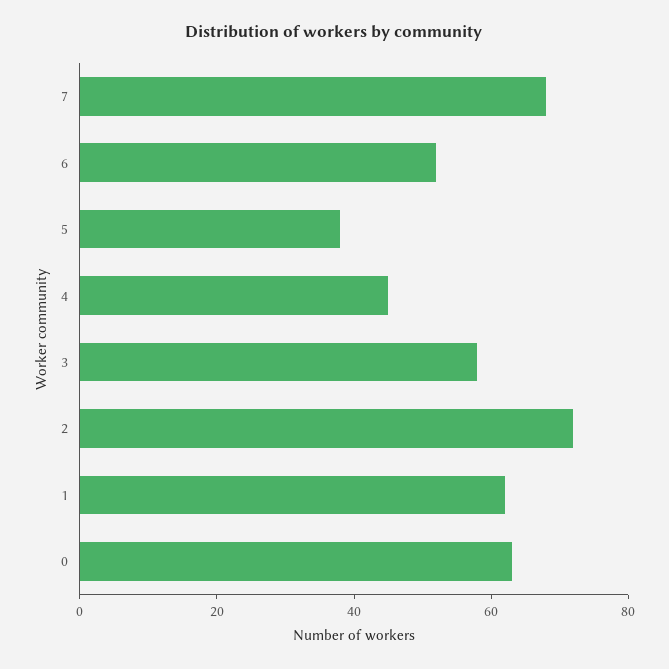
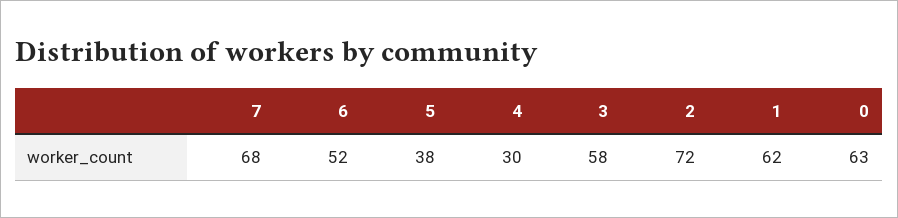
4: 45 -> 30

